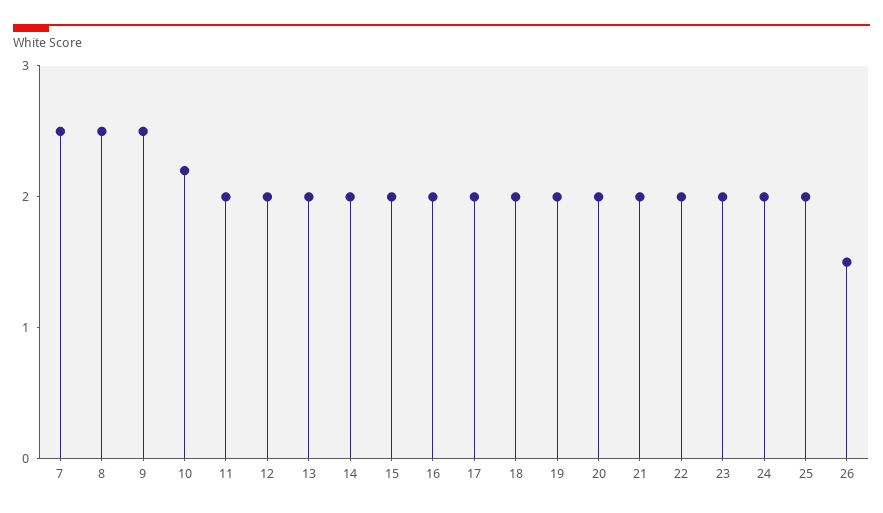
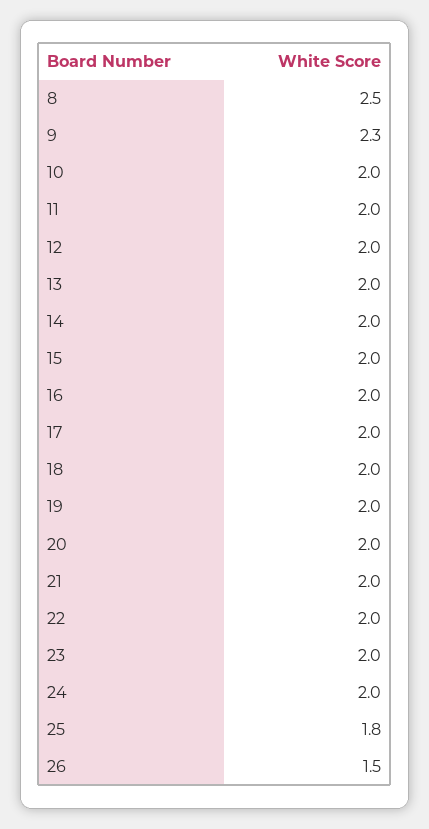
7: 2.5 -> none
9: 2.5 -> 2.3
10: 2.2 -> 2
25: 2 -> 1.8

